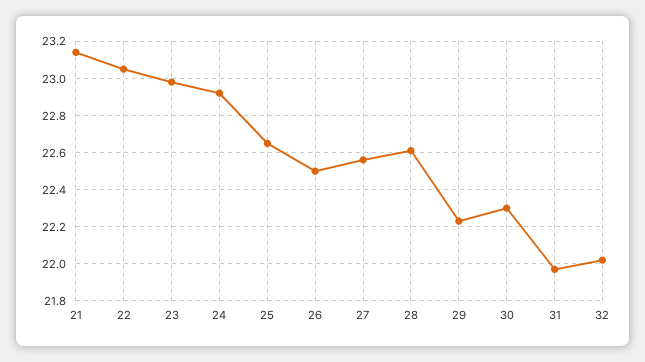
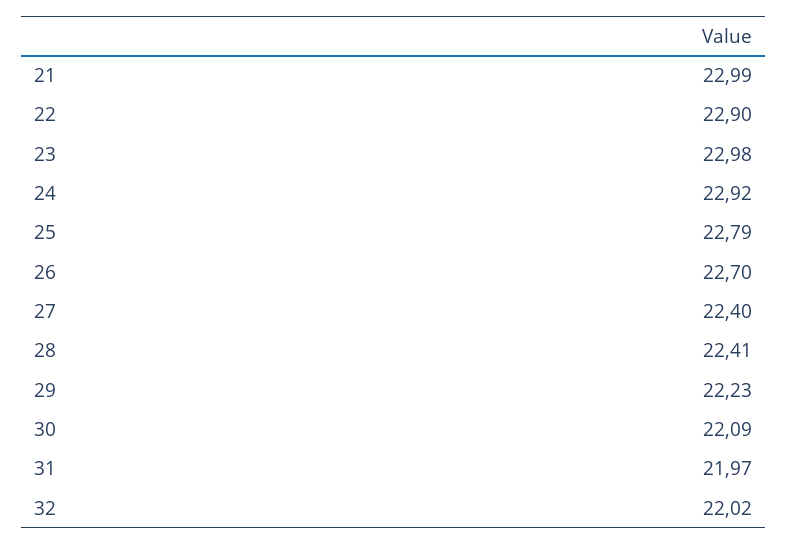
21: 23.15 -> 22.99
22: 23.05 -> 22.9
25: 22.65 -> 22.79
26: 22.5 -> 22.7
27: 22.55 -> 22.4
28: 22.6 -> 22.41
30: 22.3 -> 22.09

